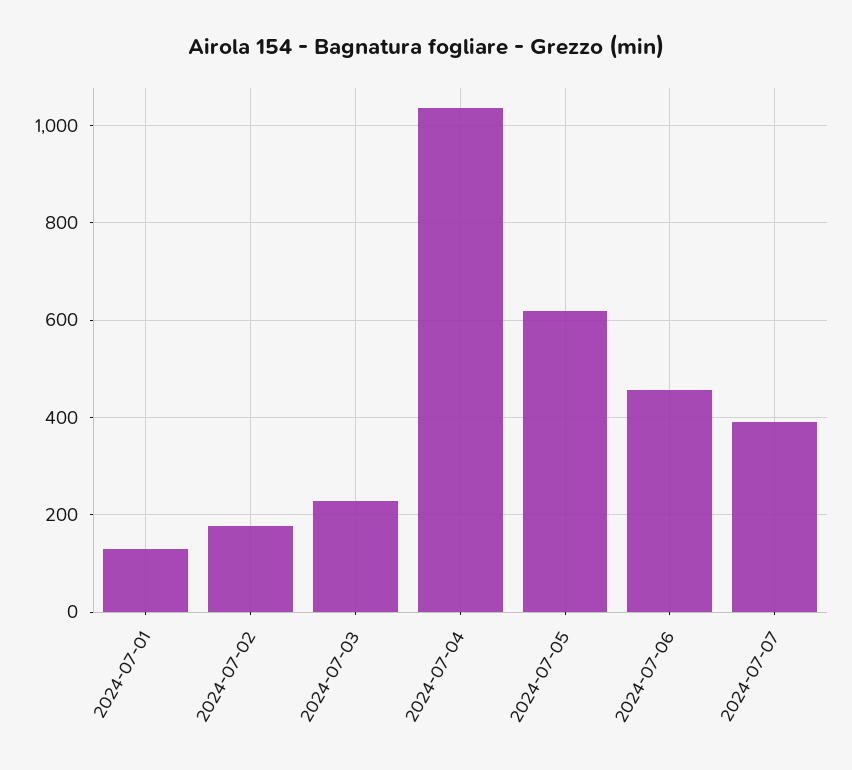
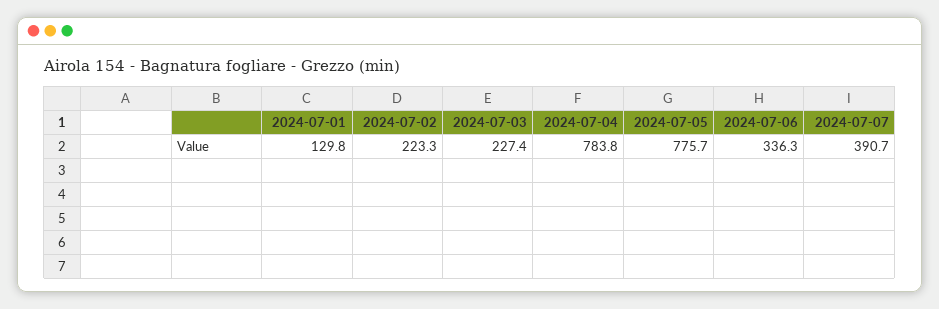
2024-07-02: 180 -> 223.3
2024-07-04: 1040 -> 783.8
2024-07-05: 620 -> 775.7
2024-07-06: 460 -> 336.3

